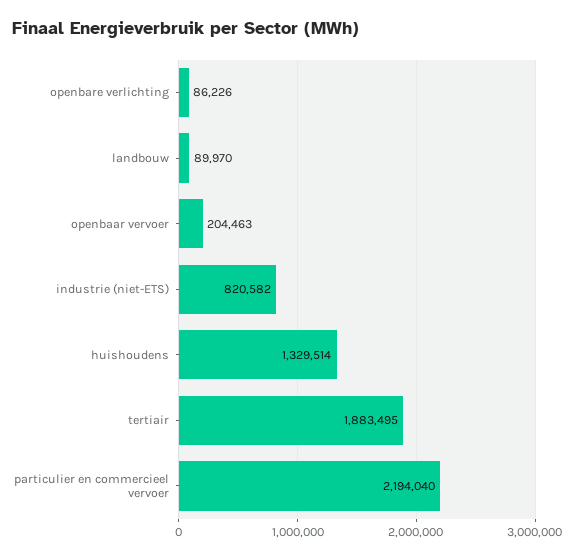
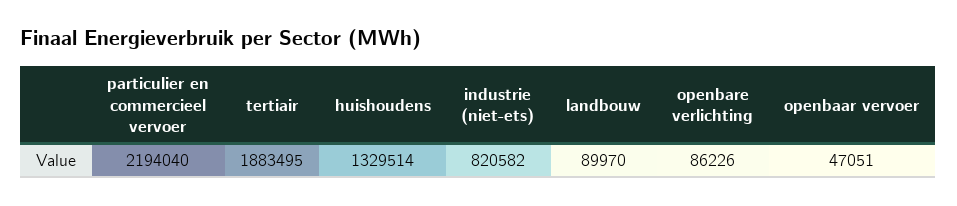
openbaar vervoer: 204463 -> 47051

